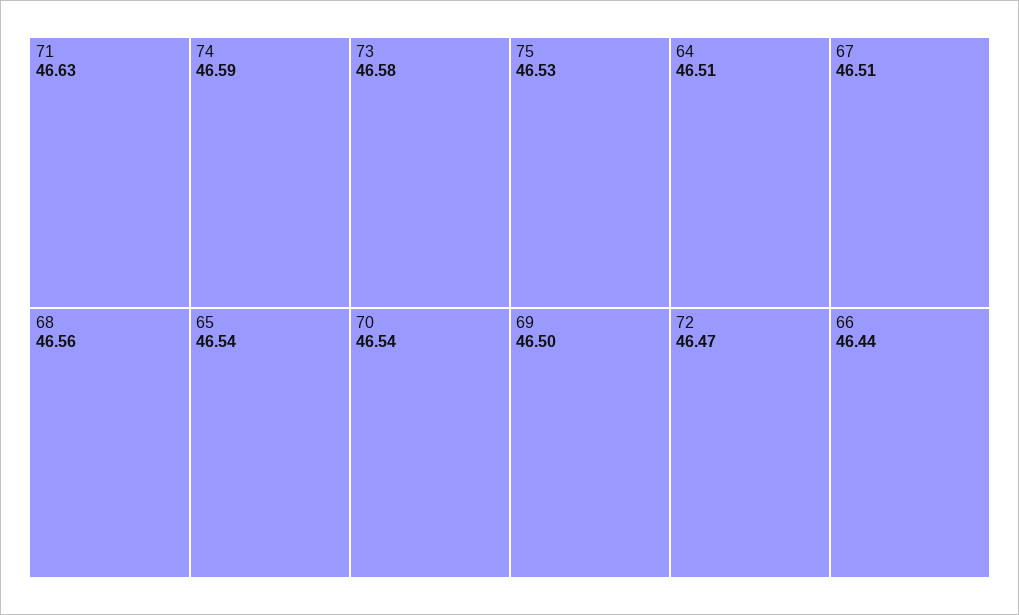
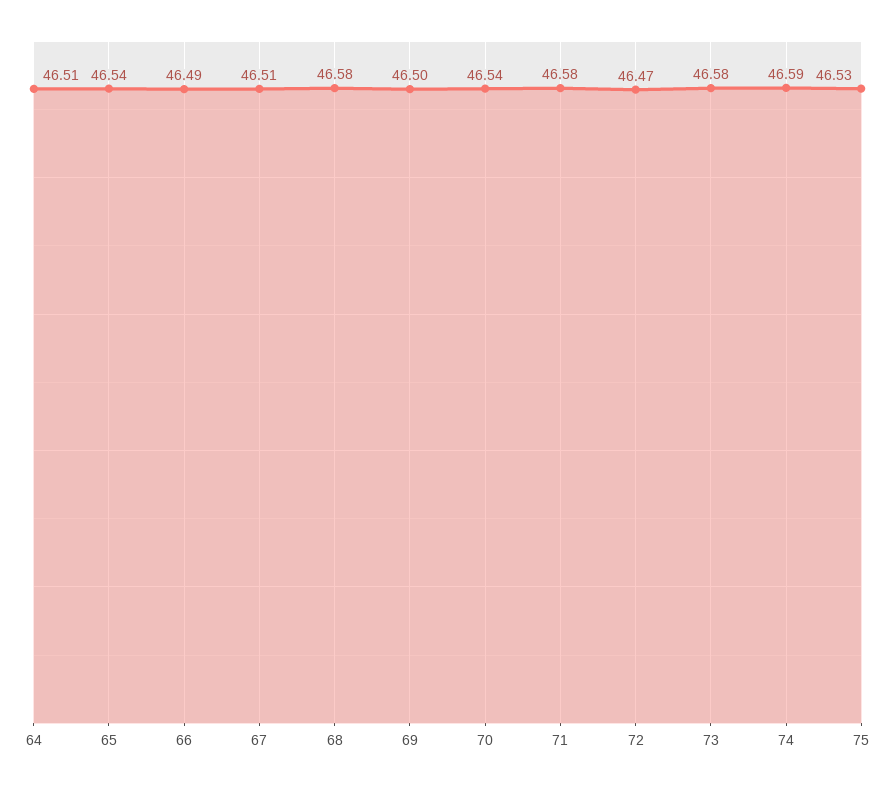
71: 46.63 -> 46.58
68: 46.56 -> 46.58
66: 46.44 -> 46.49

